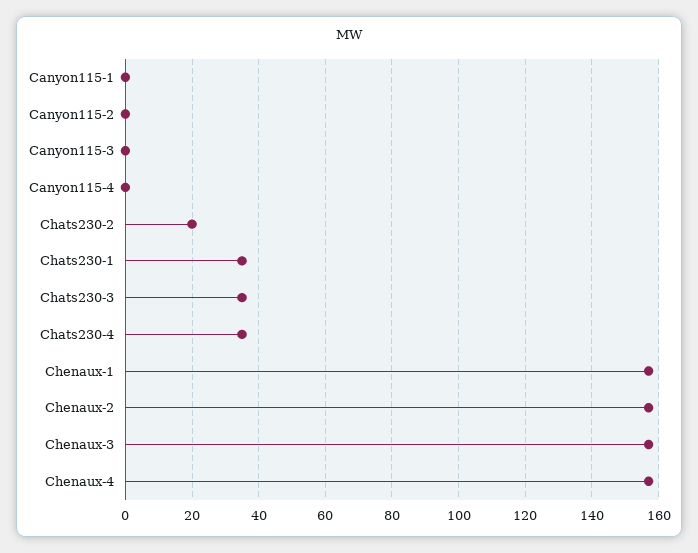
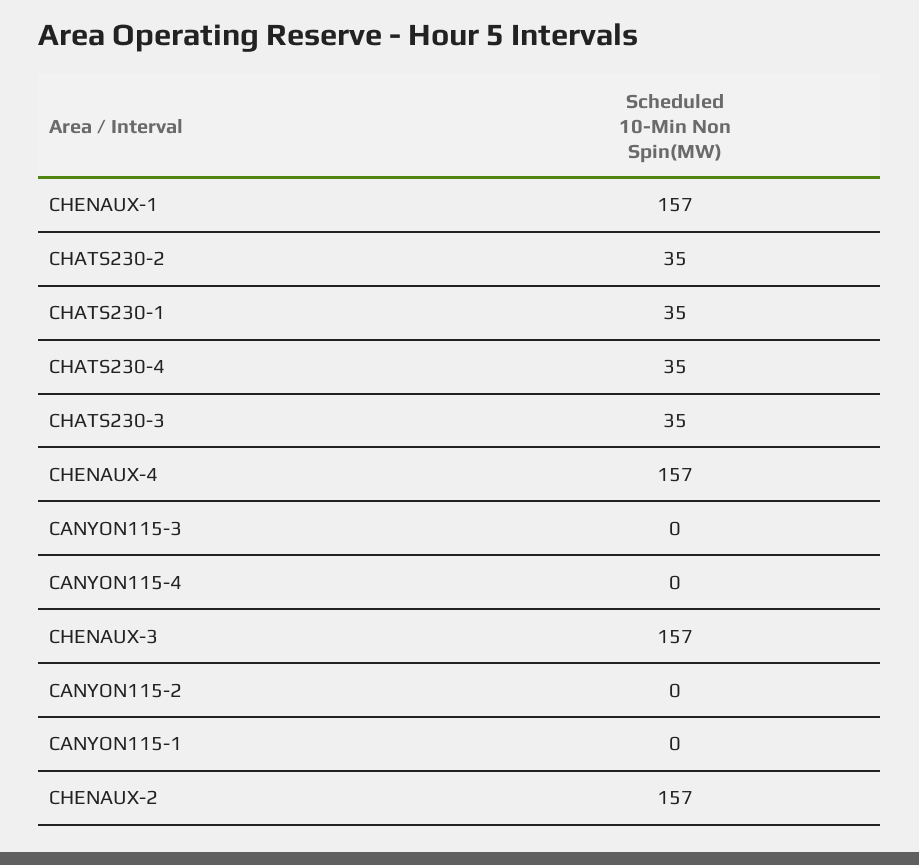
Chats230-2: 20 -> 35

